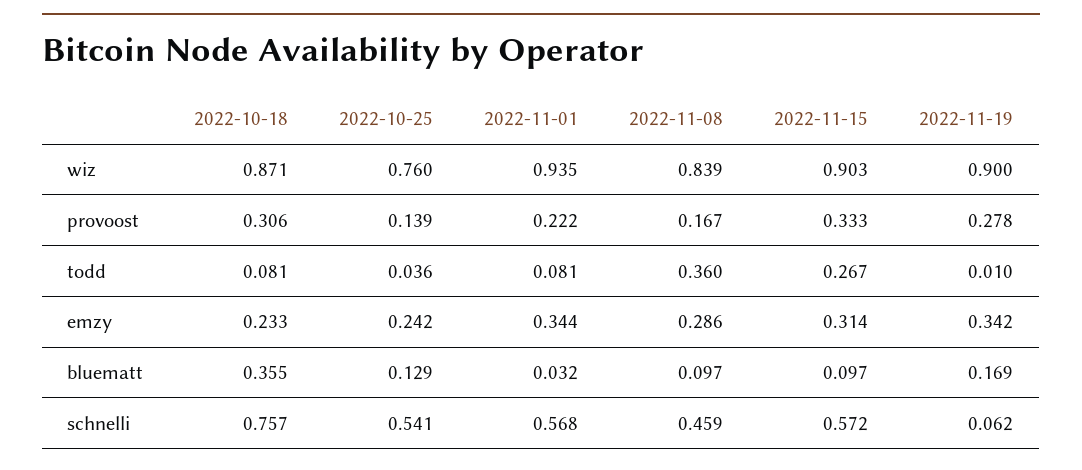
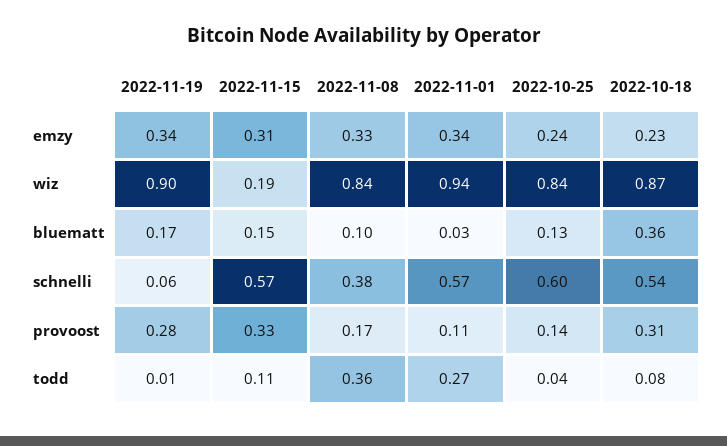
2022-10-25, wiz: 0.76 -> 0.84
2022-11-15, wiz: 0.903 -> 0.19
2022-11-01, provoost: 0.222 -> 0.11
2022-11-01, todd: 0.081 -> 0.27
2022-11-15, todd: 0.267 -> 0.11
2022-11-08, emzy: 0.286 -> 0.33
2022-11-15, bluematt: 0.097 -> 0.15
2022-10-18, schnelli: 0.757 -> 0.54
2022-10-25, schnelli: 0.541 -> 0.6
2022-11-08, schnelli: 0.459 -> 0.38

